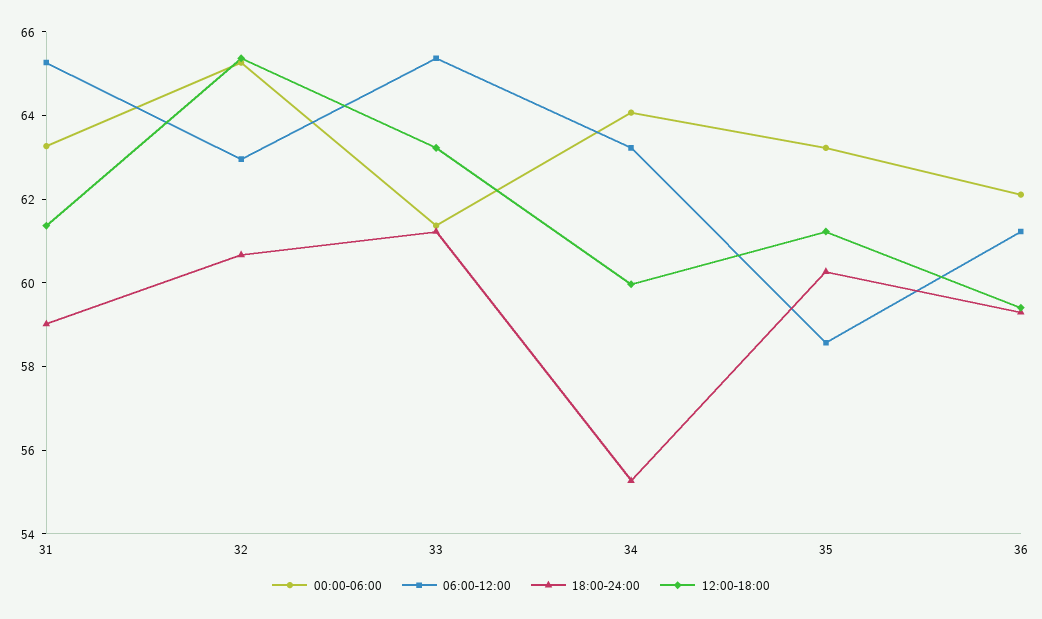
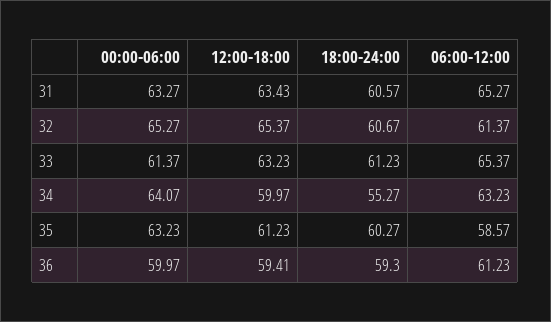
18:00-24:00, 31: 59 -> 60.57
12:00-18:00, 31: 61.5 -> 63.43
06:00-12:00, 32: 63 -> 61.37
00:00-06:00, 36: 62 -> 59.97

